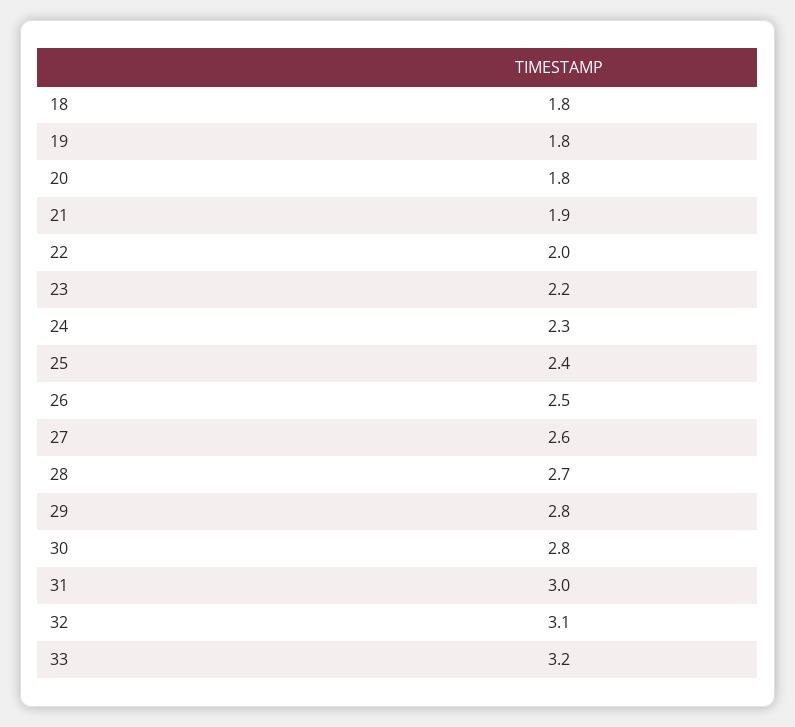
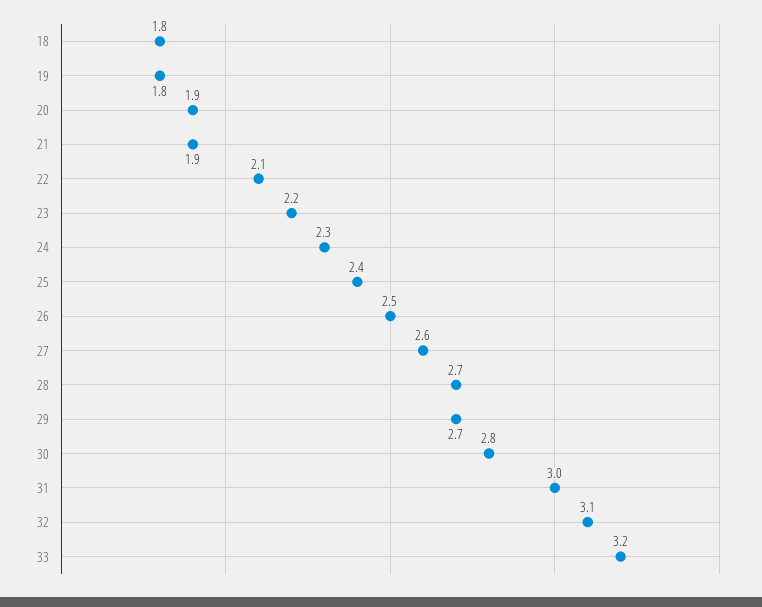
20: 1.8 -> 1.9
22: 2 -> 2.1
29: 2.8 -> 2.7

